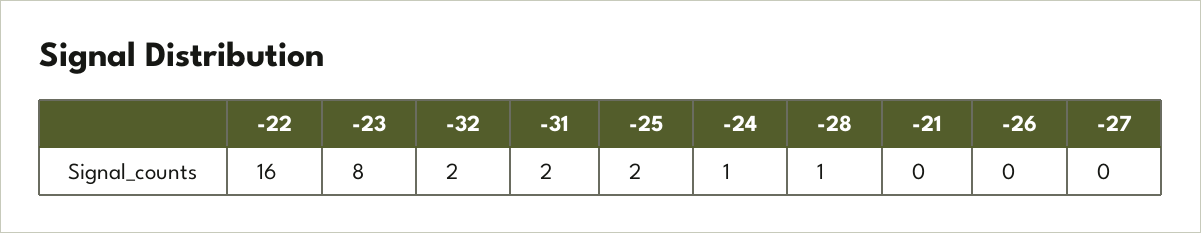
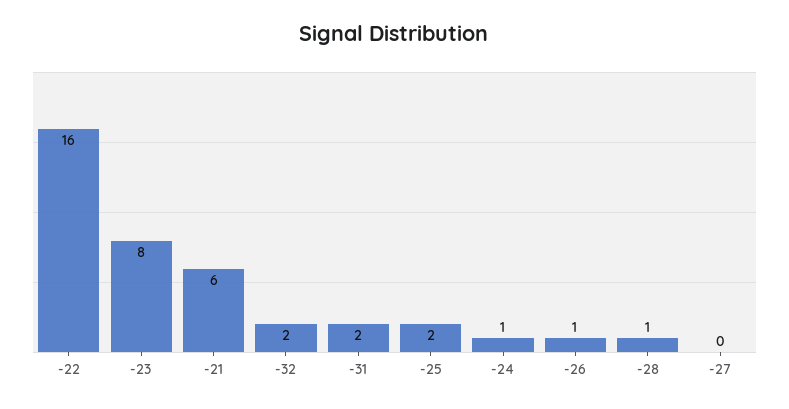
-21: 0 -> 6
-26: 0 -> 1

